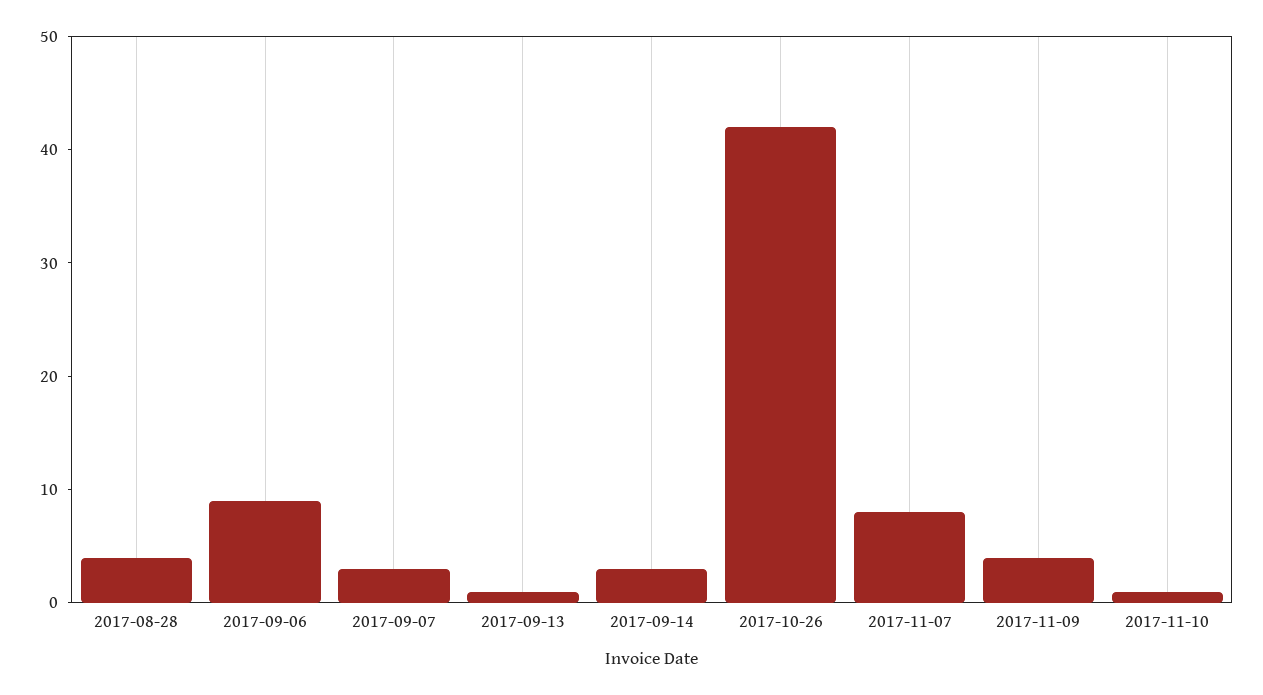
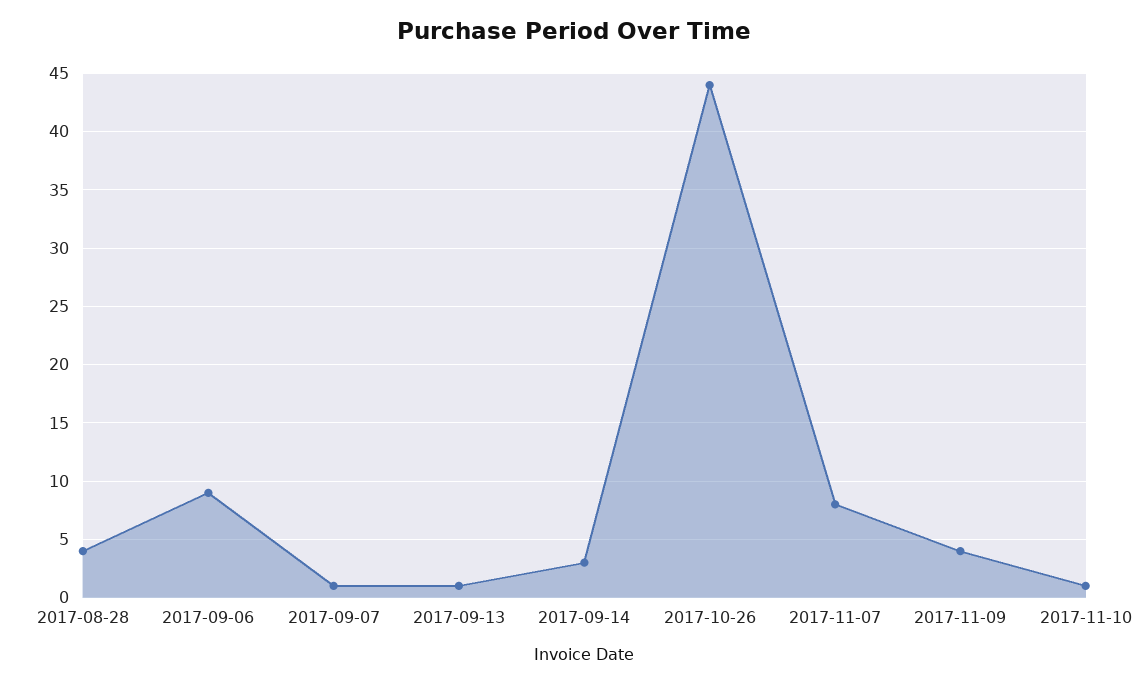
2017-09-07: 3 -> 1
2017-10-26: 42 -> 44

